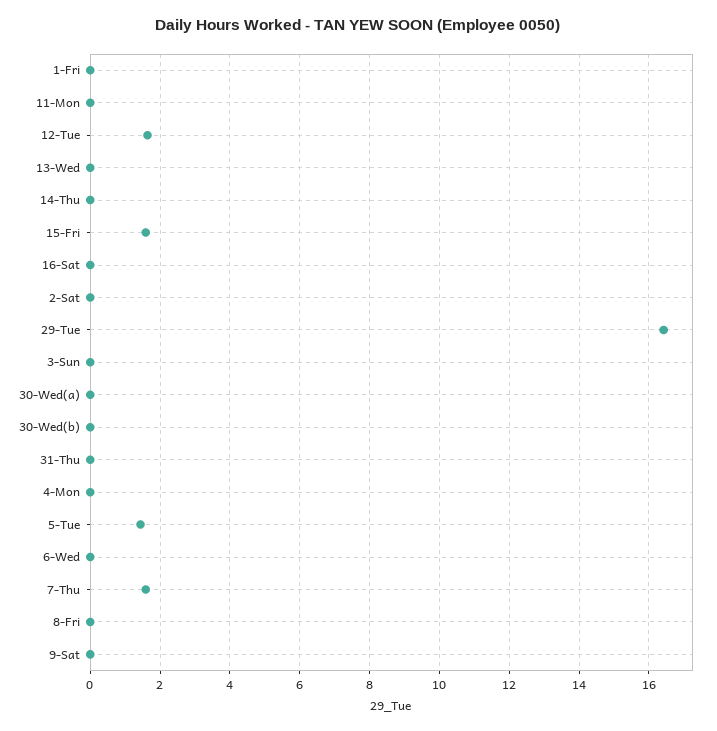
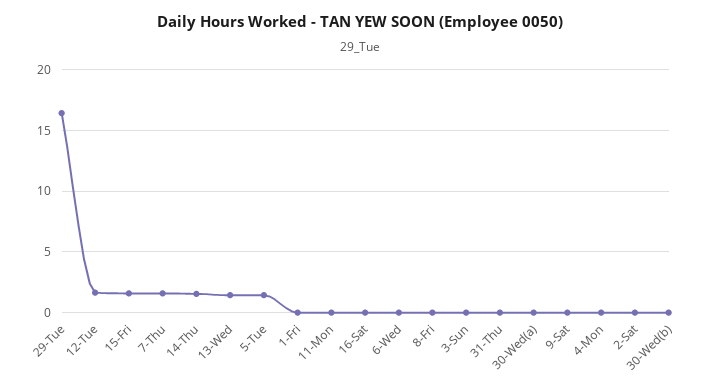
13-Wed: 0 -> 1.5
14-Thu: 0 -> 1.5

